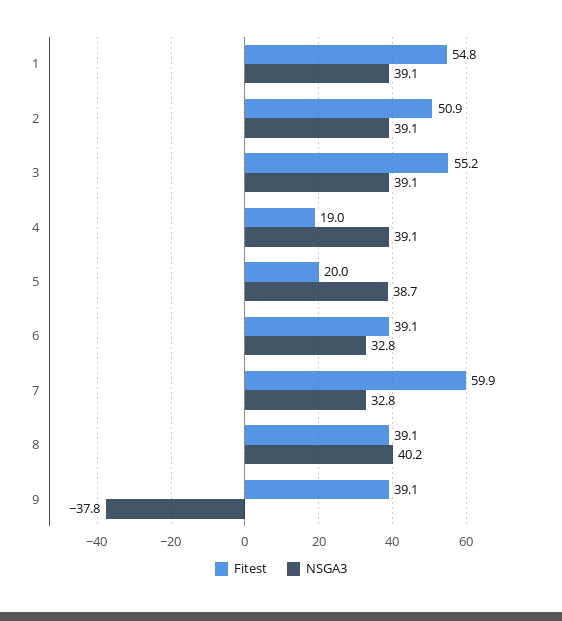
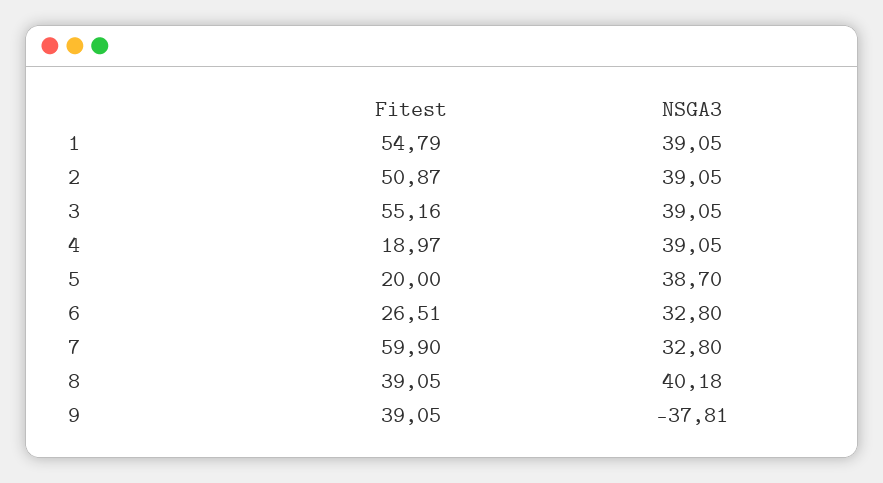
Fitest, 6: 39.1 -> 26.51

